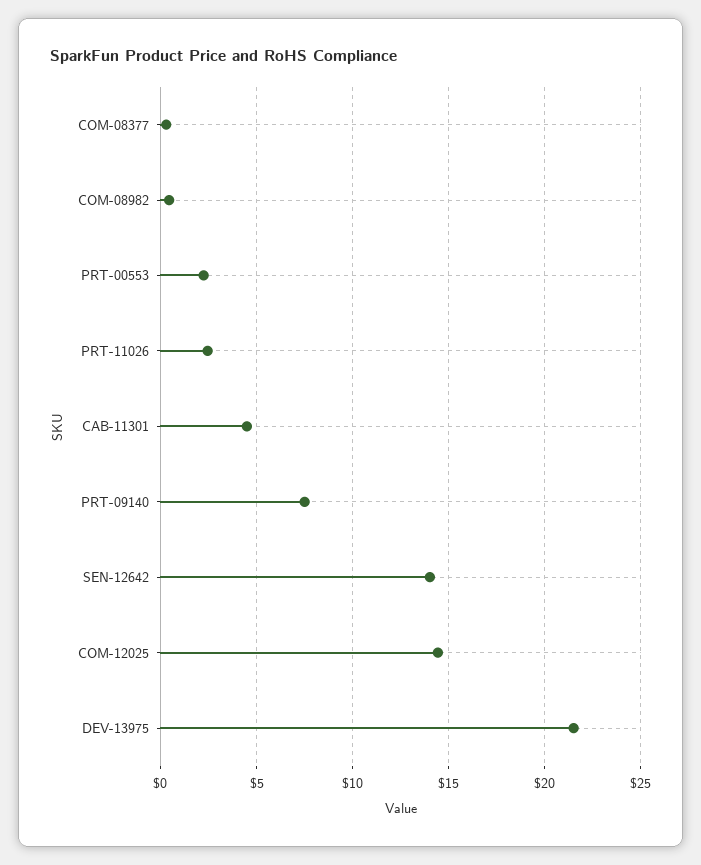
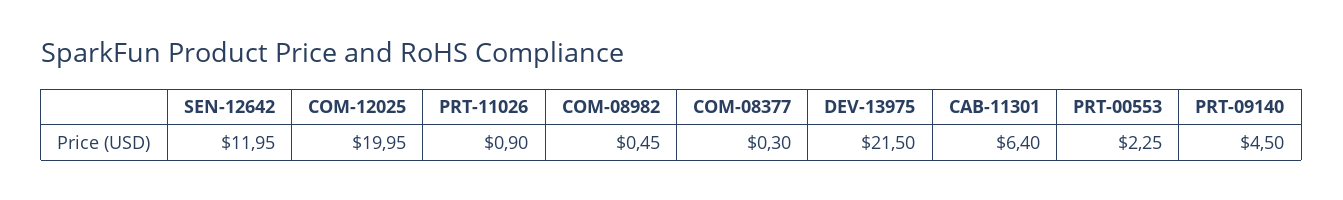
PRT-11026: 2.5 -> 0.9
CAB-11301: 4.5 -> 6.4
PRT-09140: 7.5 -> 4.5
SEN-12642: 14 -> 11.95
COM-12025: 14.5 -> 19.95

